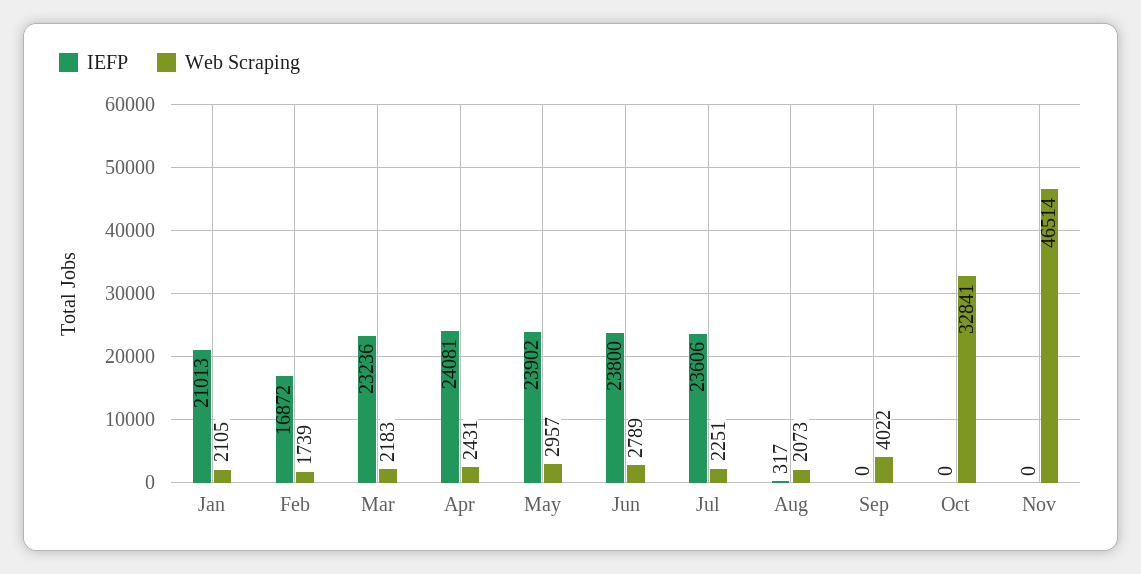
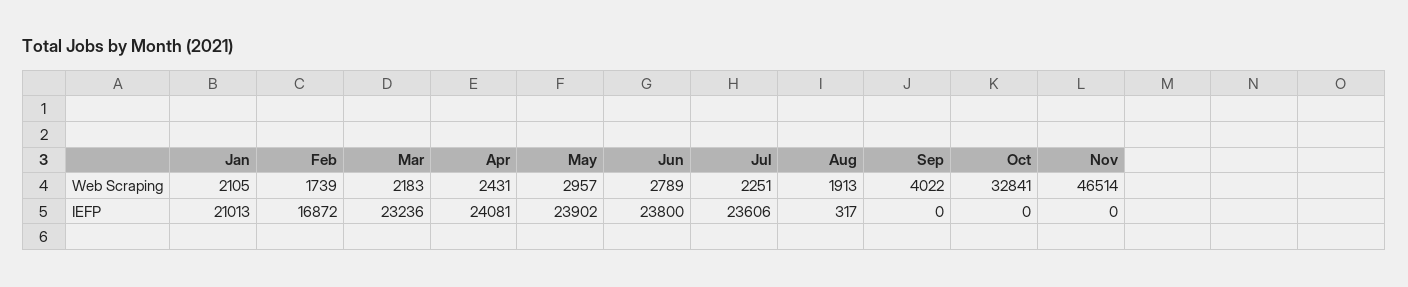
Web Scraping, Aug: 2073 -> 1913

